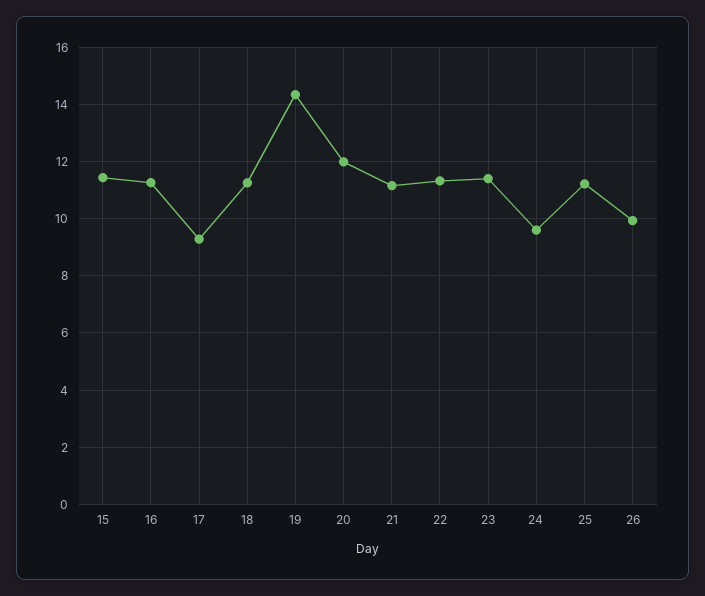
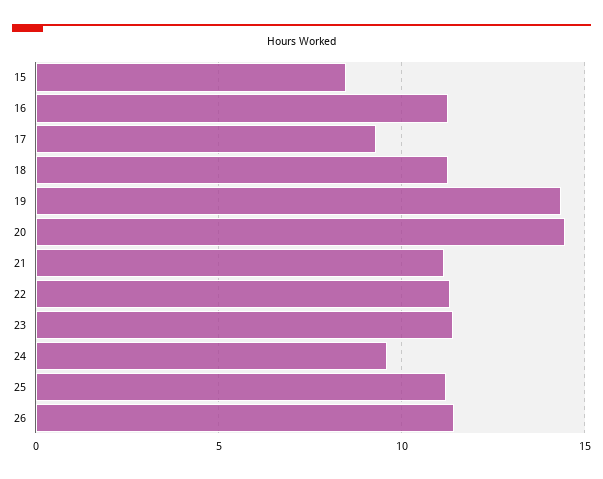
15: 11.5 -> 8.5
20: 12 -> 14.5
26: 10 -> 11.5

